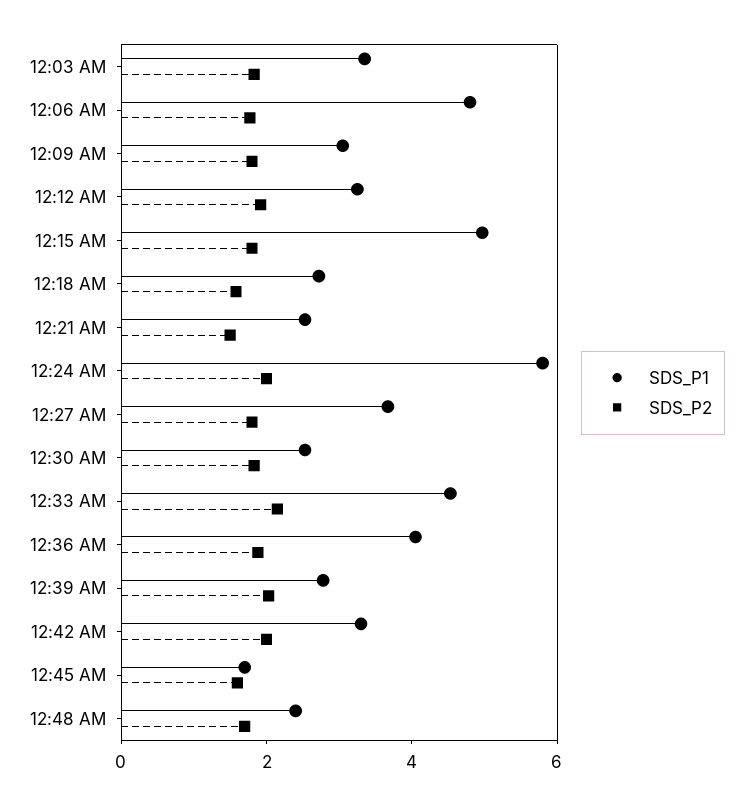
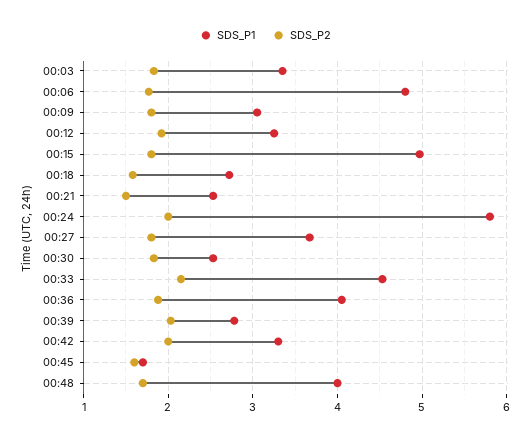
SDS_P1, 12:48 AM: 2.5 -> 4

